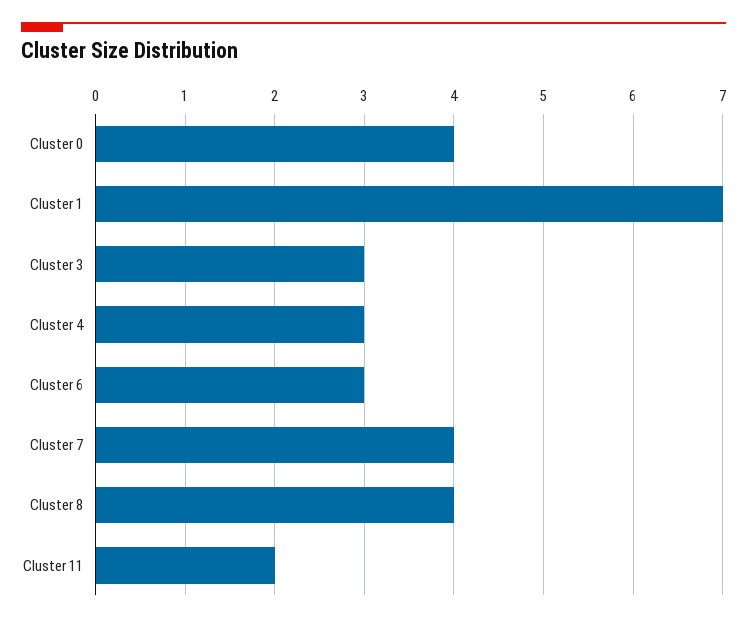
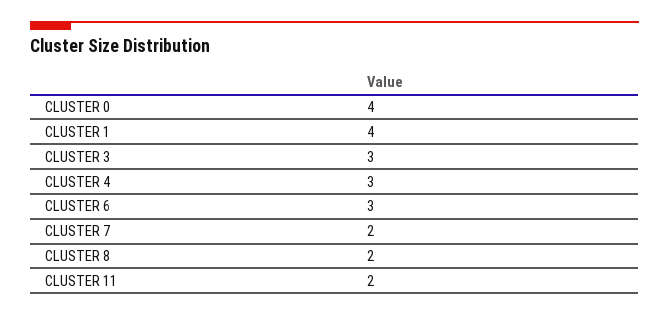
Cluster 1: 7 -> 4
Cluster 7: 4 -> 2
Cluster 8: 4 -> 2

